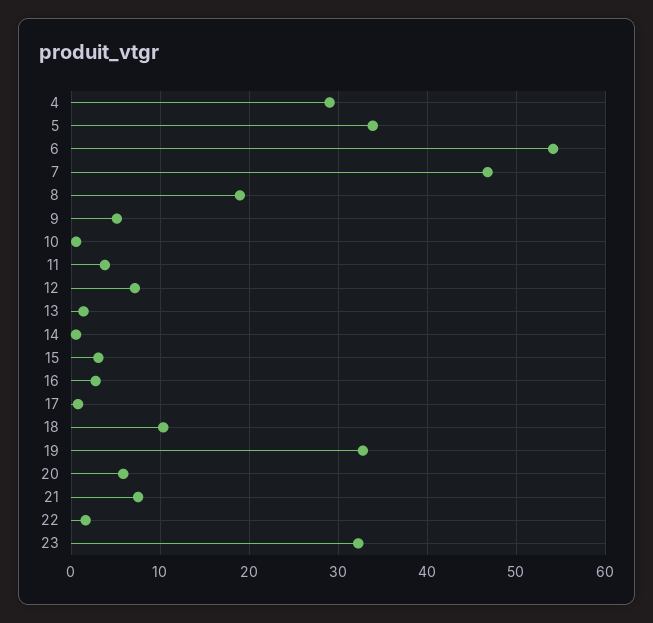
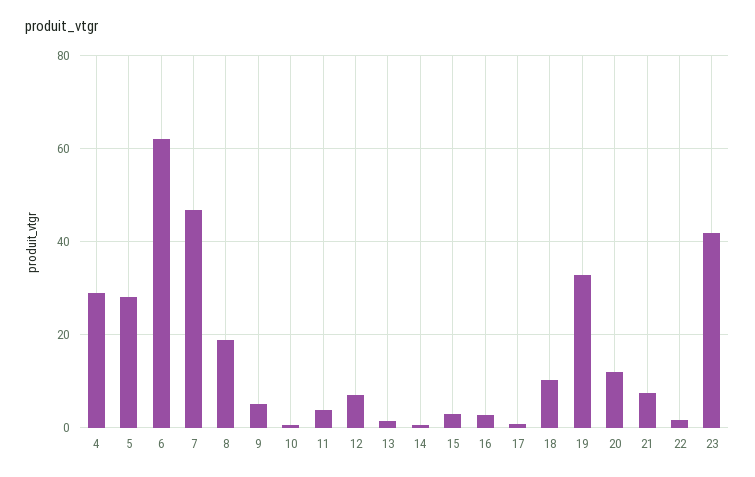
5: 34 -> 28
6: 54 -> 62
20: 6 -> 12
23: 32 -> 42

